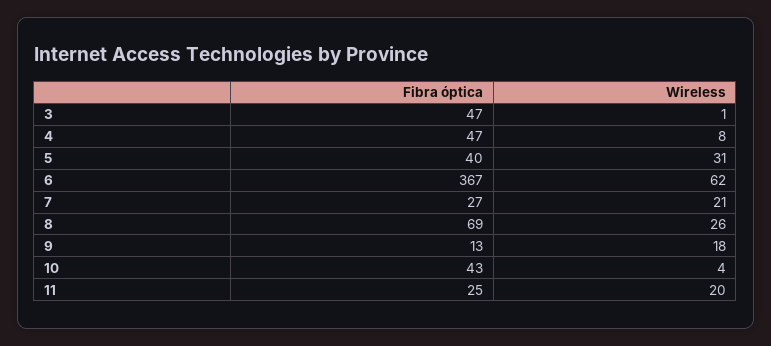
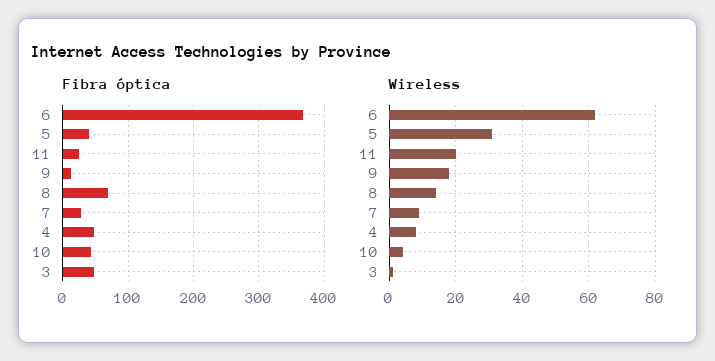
Wireless, 7: 21 -> 10
Wireless, 8: 26 -> 15

